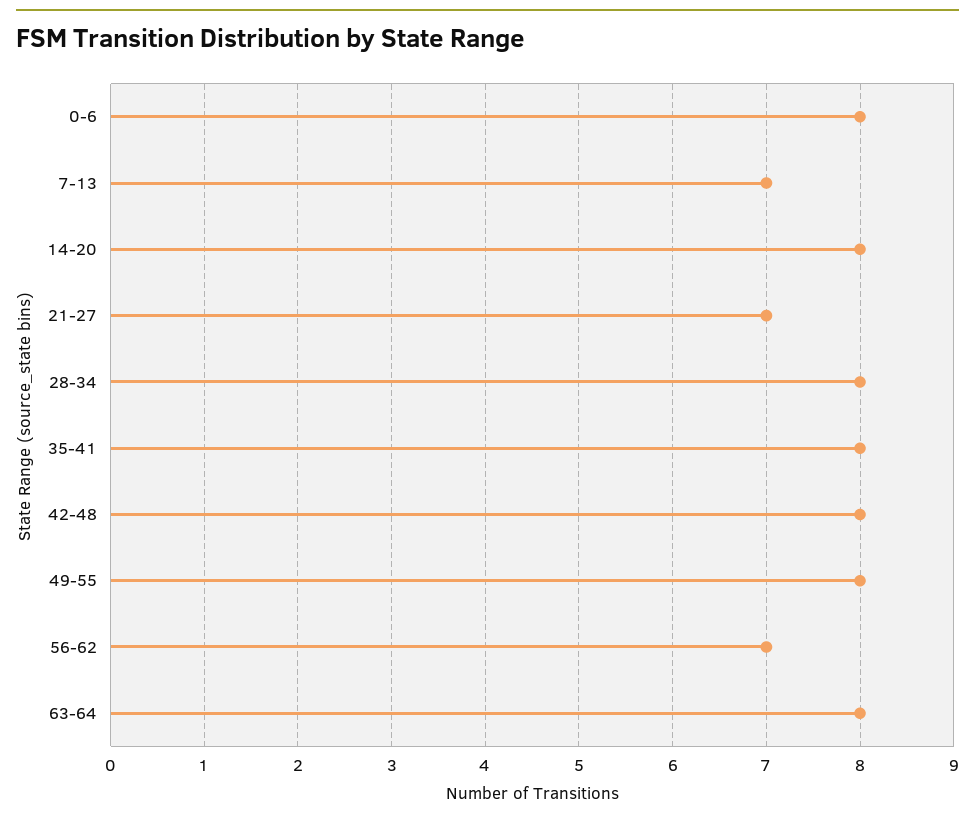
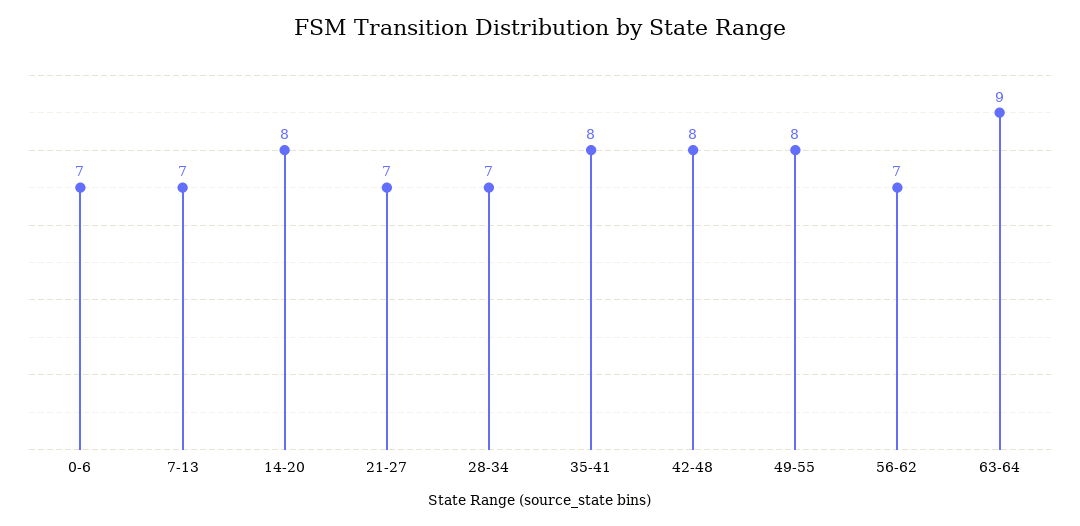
0-6: 8 -> 7
28-34: 8 -> 7
63-64: 8 -> 9

